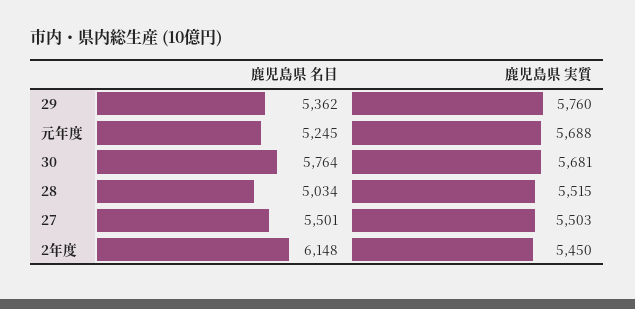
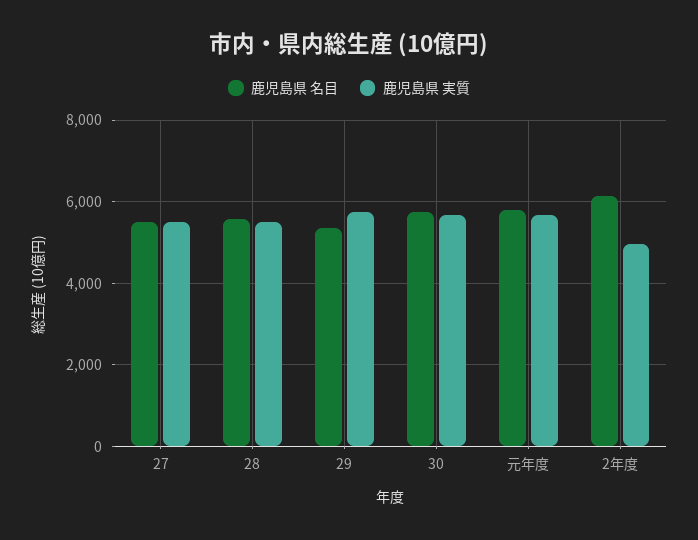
鹿児島県 名目, 元年度: 5245 -> 5800
鹿児島県 名目, 28: 5034 -> 5600
鹿児島県 実質, 2年度: 5450 -> 5000

